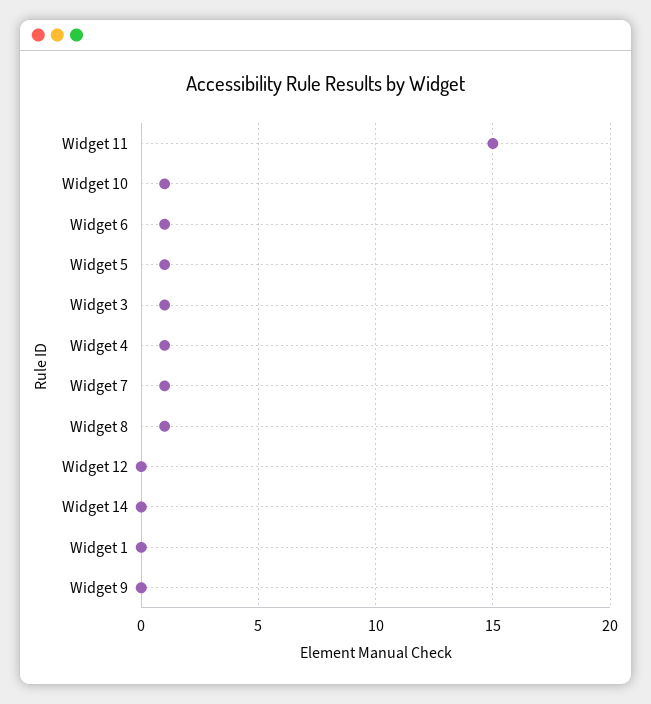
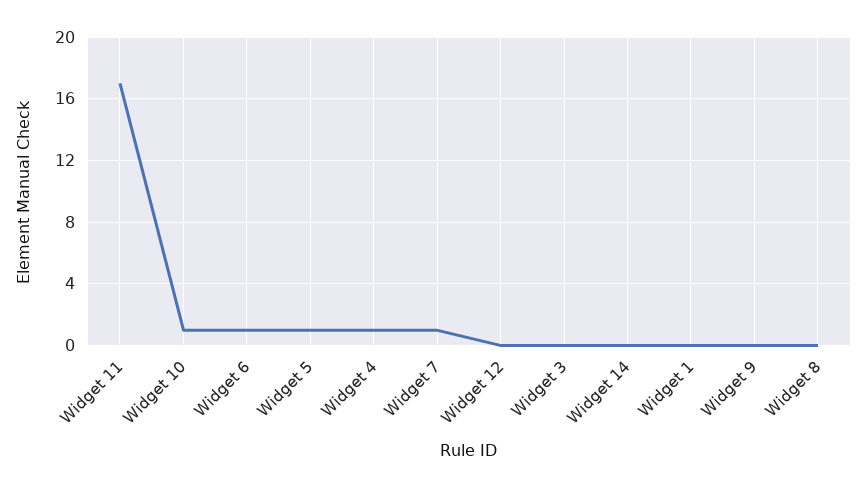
Widget 11: 15 -> 17
Widget 3: 1 -> 0
Widget 8: 1 -> 0

